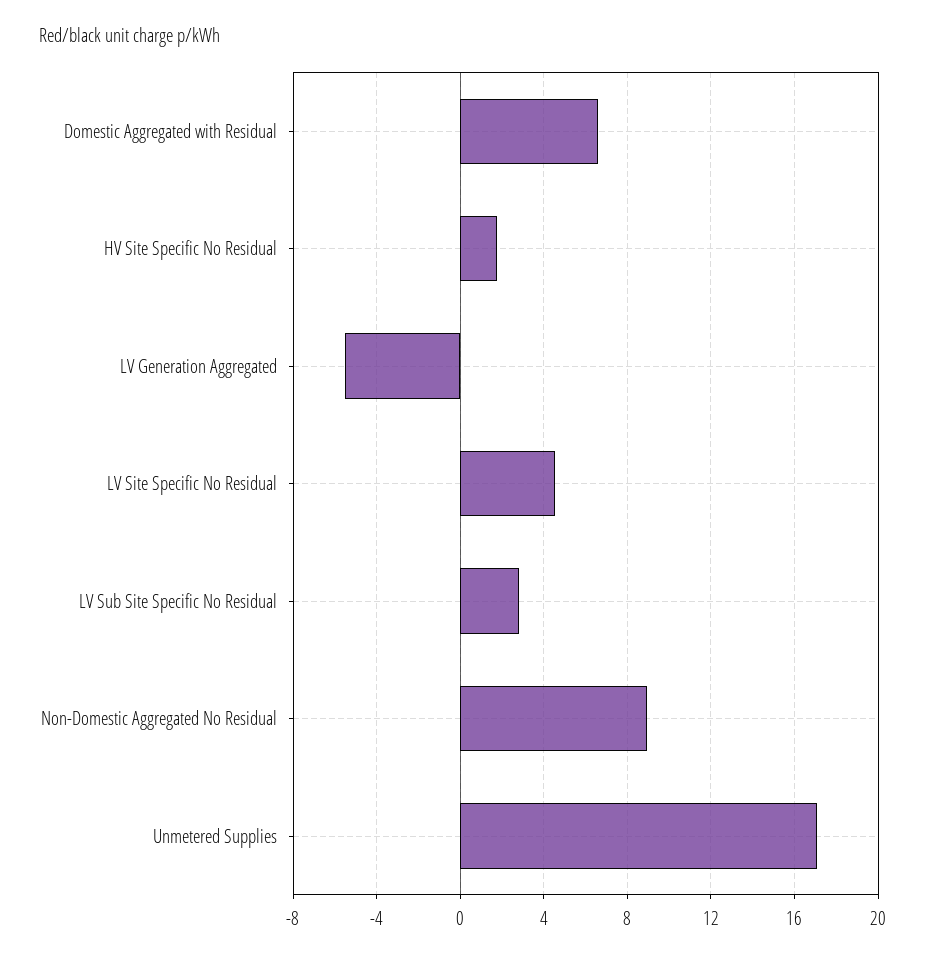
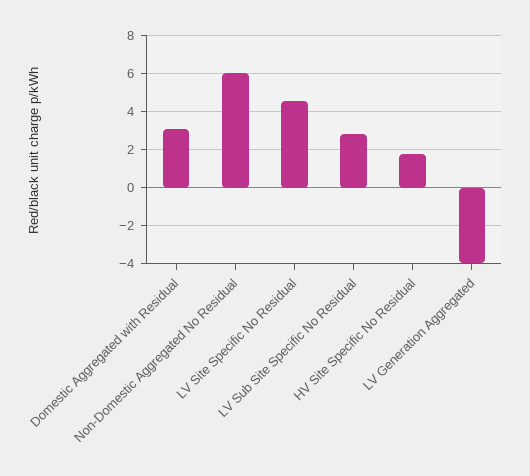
Domestic Aggregated with Residual: 6.5 -> 3
LV Generation Aggregated: -5.5 -> -4
Non-Domestic Aggregated No Residual: 9 -> 6
Unmetered Supplies: 17 -> none

